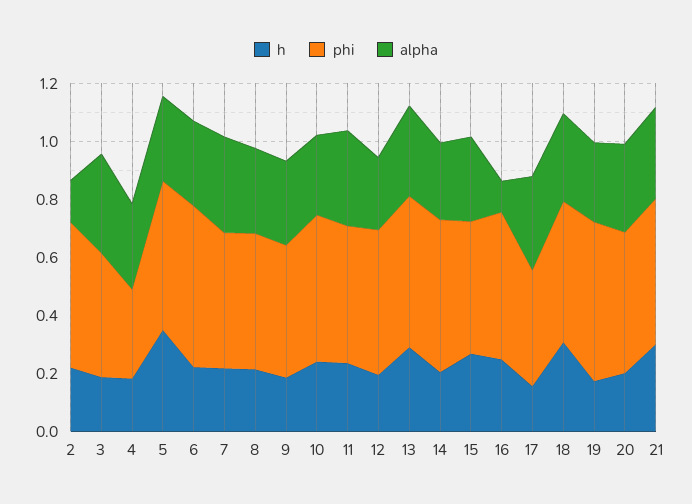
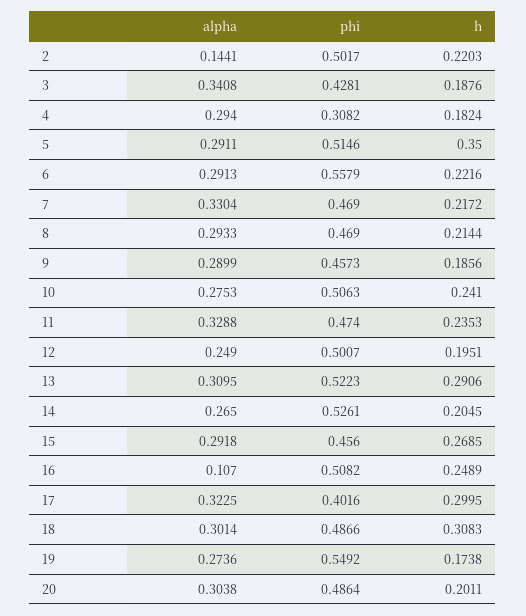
h, 17: 0.15 -> 0.2995
h, 21: 0.3 -> none
phi, 21: 0.5 -> none
alpha, 21: 0.3 -> none

